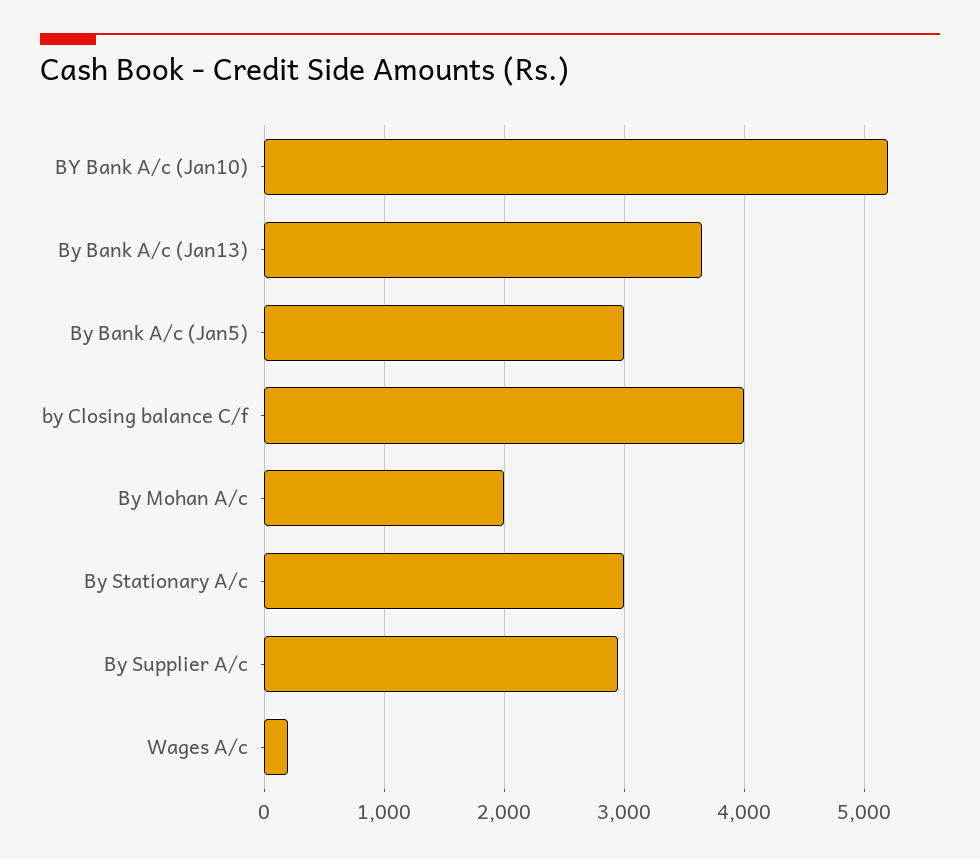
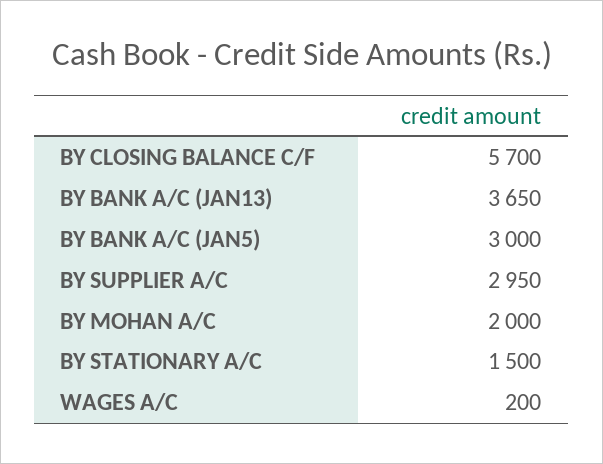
BY Bank A/c (Jan10): 5200 -> none
by Closing balance C/f: 4000 -> 5700
By Stationary A/c: 3000 -> 1500

